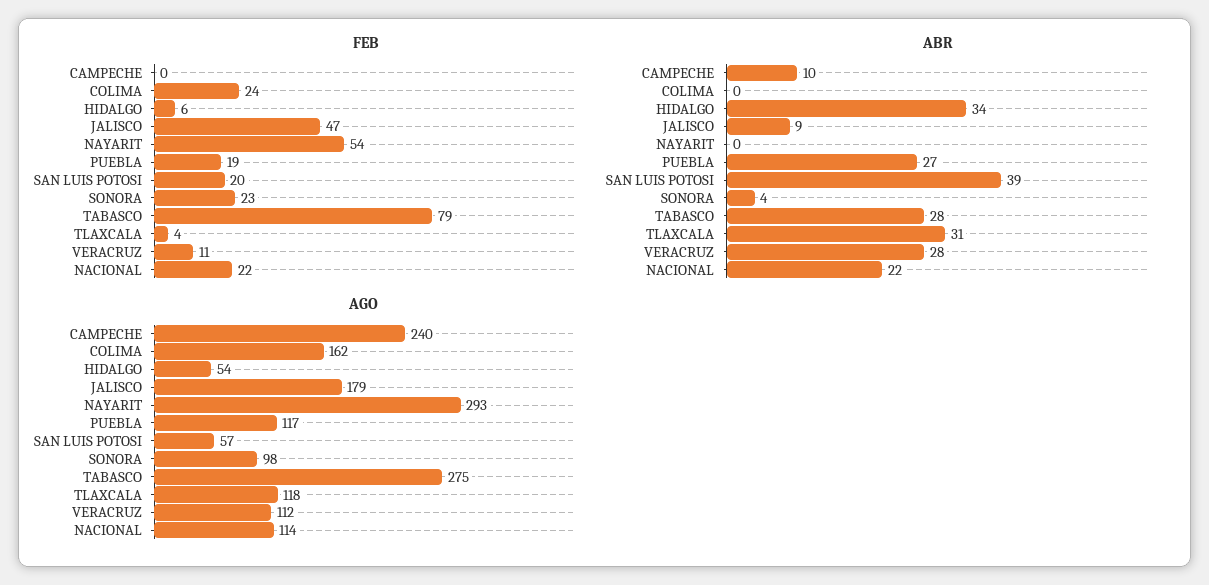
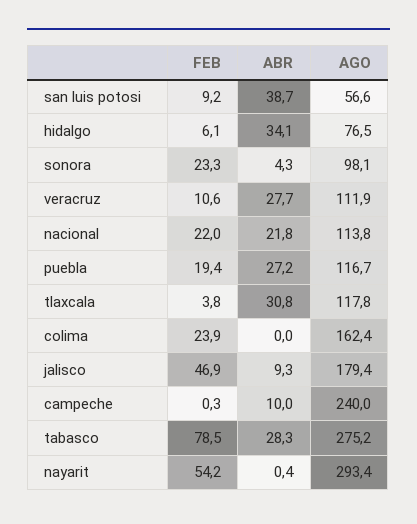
FEB, SAN LUIS POTOSI: 20 -> 9.2
AGO, HIDALGO: 54 -> 76.5

